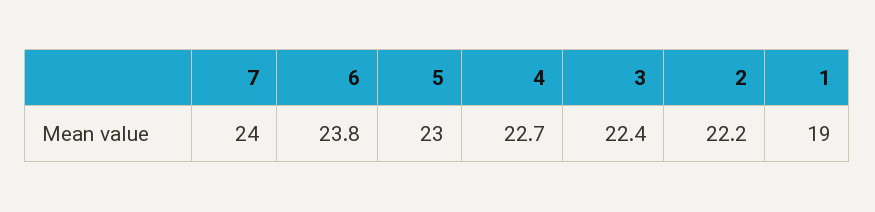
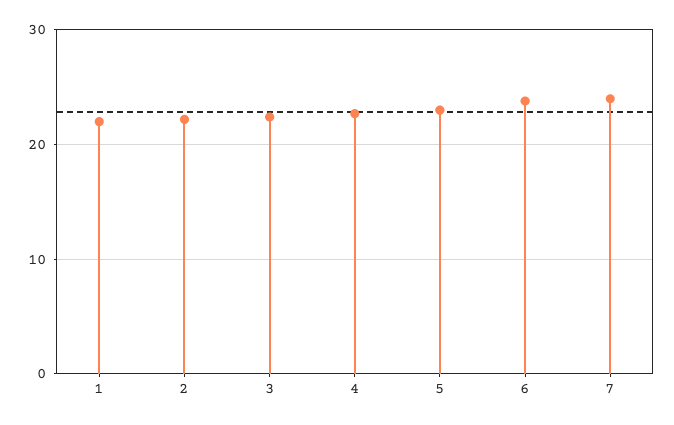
1: 19 -> 22

